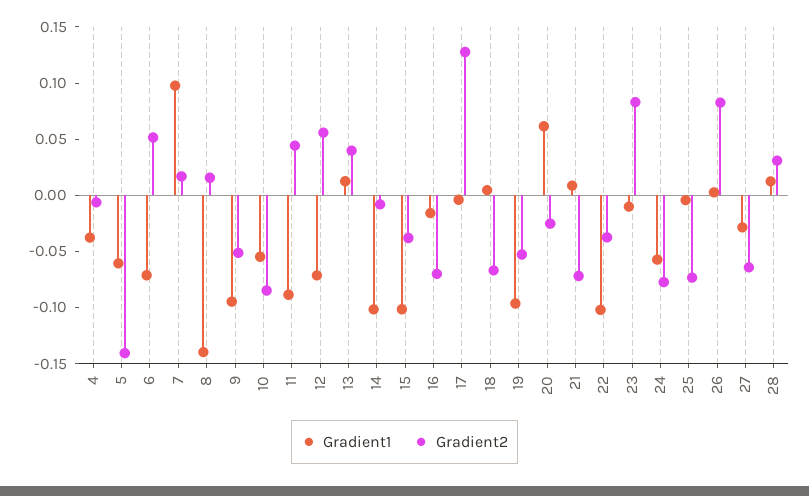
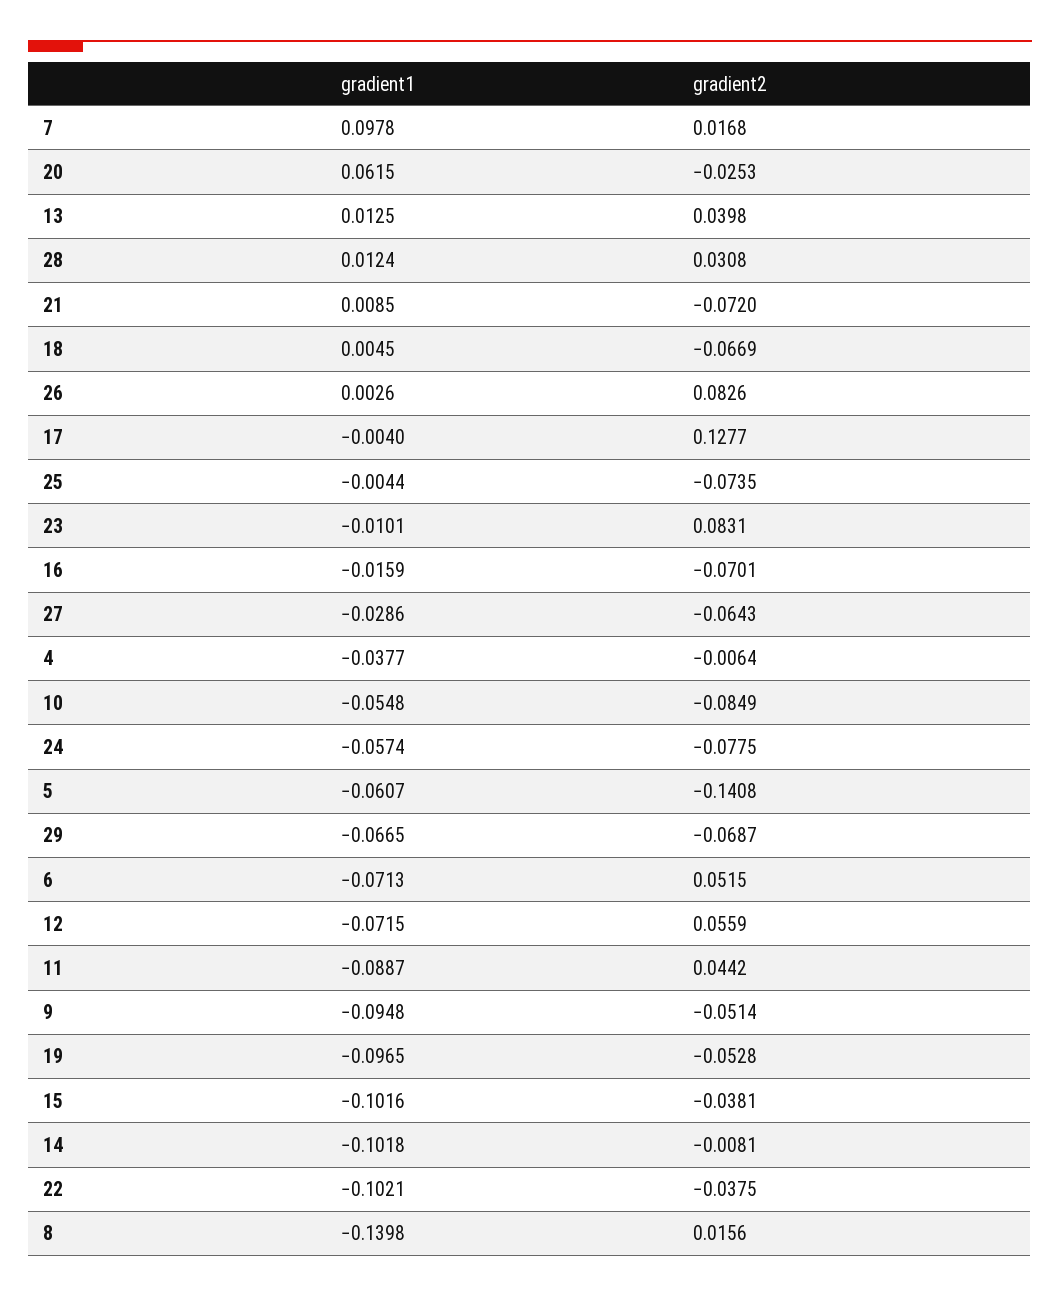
Gradient1, 29: none -> -0.0665
Gradient2, 29: none -> -0.0687

